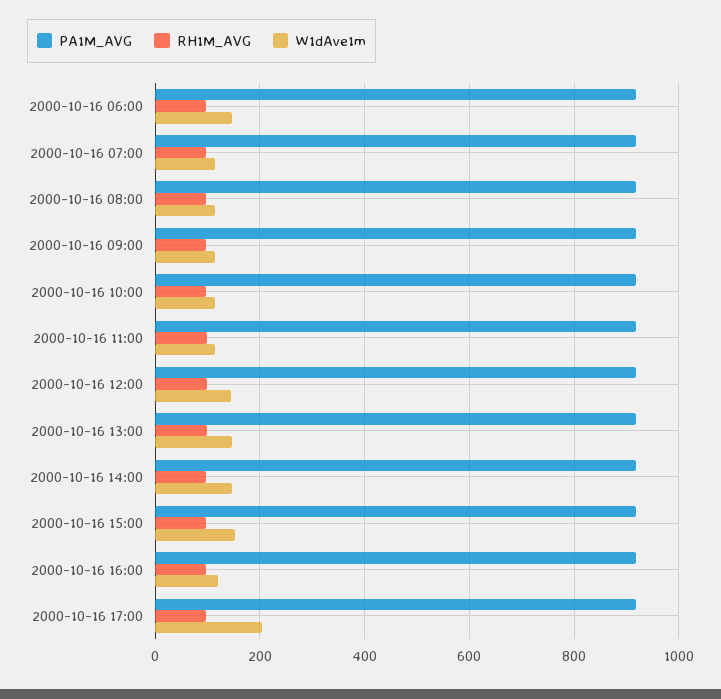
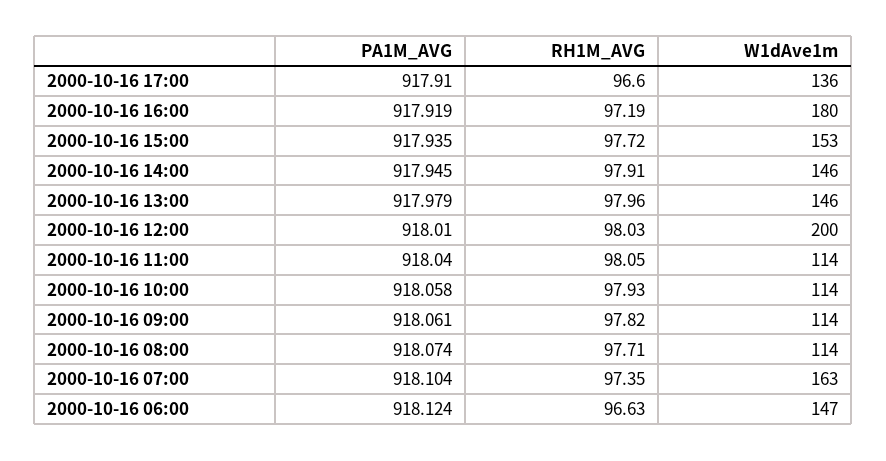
W1dAve1m, 2000-10-16 07:00: 120 -> 163
W1dAve1m, 2000-10-16 12:00: 140 -> 200
W1dAve1m, 2000-10-16 16:00: 120 -> 180
W1dAve1m, 2000-10-16 17:00: 200 -> 136

